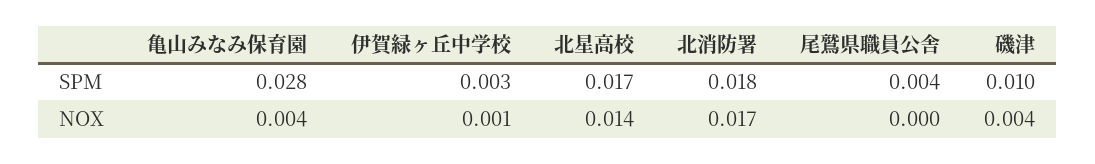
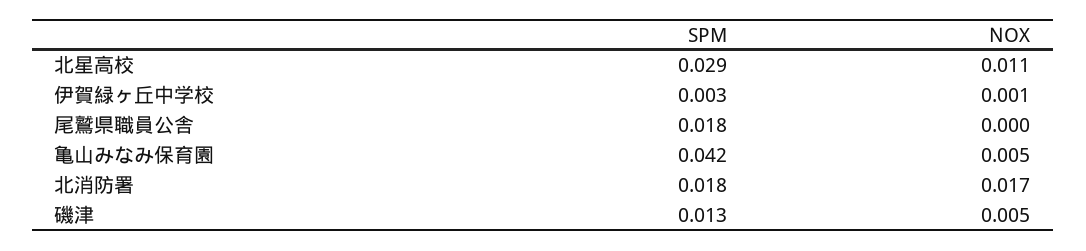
亀山みなみ保育園, SPM: 0.028 -> 0.042
北星高校, SPM: 0.017 -> 0.029
尾鷲県職員公舎, SPM: 0.004 -> 0.018
磯津, SPM: 0.01 -> 0.013
亀山みなみ保育園, NOX: 0.004 -> 0.005
北星高校, NOX: 0.014 -> 0.011
磯津, NOX: 0.004 -> 0.005

